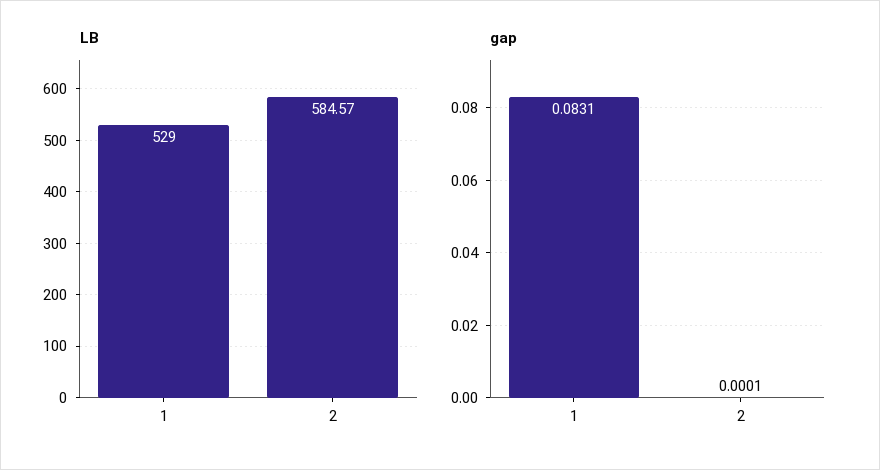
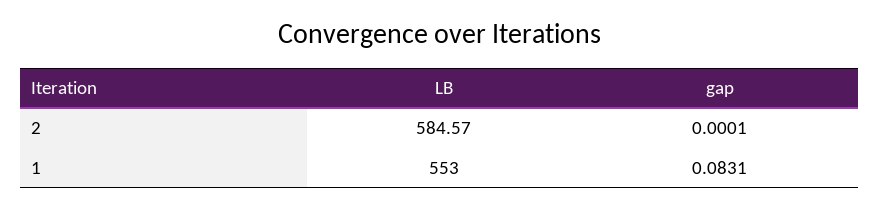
LB, 1: 529 -> 553

